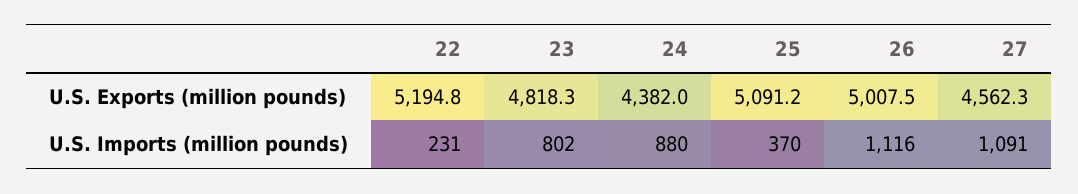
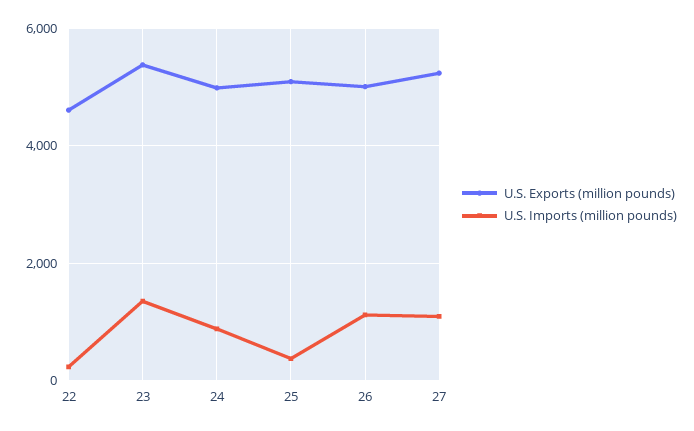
U.S. Exports (million pounds), 22: 5194.8 -> 4600
U.S. Exports (million pounds), 23: 4818.3 -> 5400
U.S. Exports (million pounds), 24: 4382 -> 5000
U.S. Exports (million pounds), 27: 4562.3 -> 5200
U.S. Imports (million pounds), 23: 802 -> 1400

